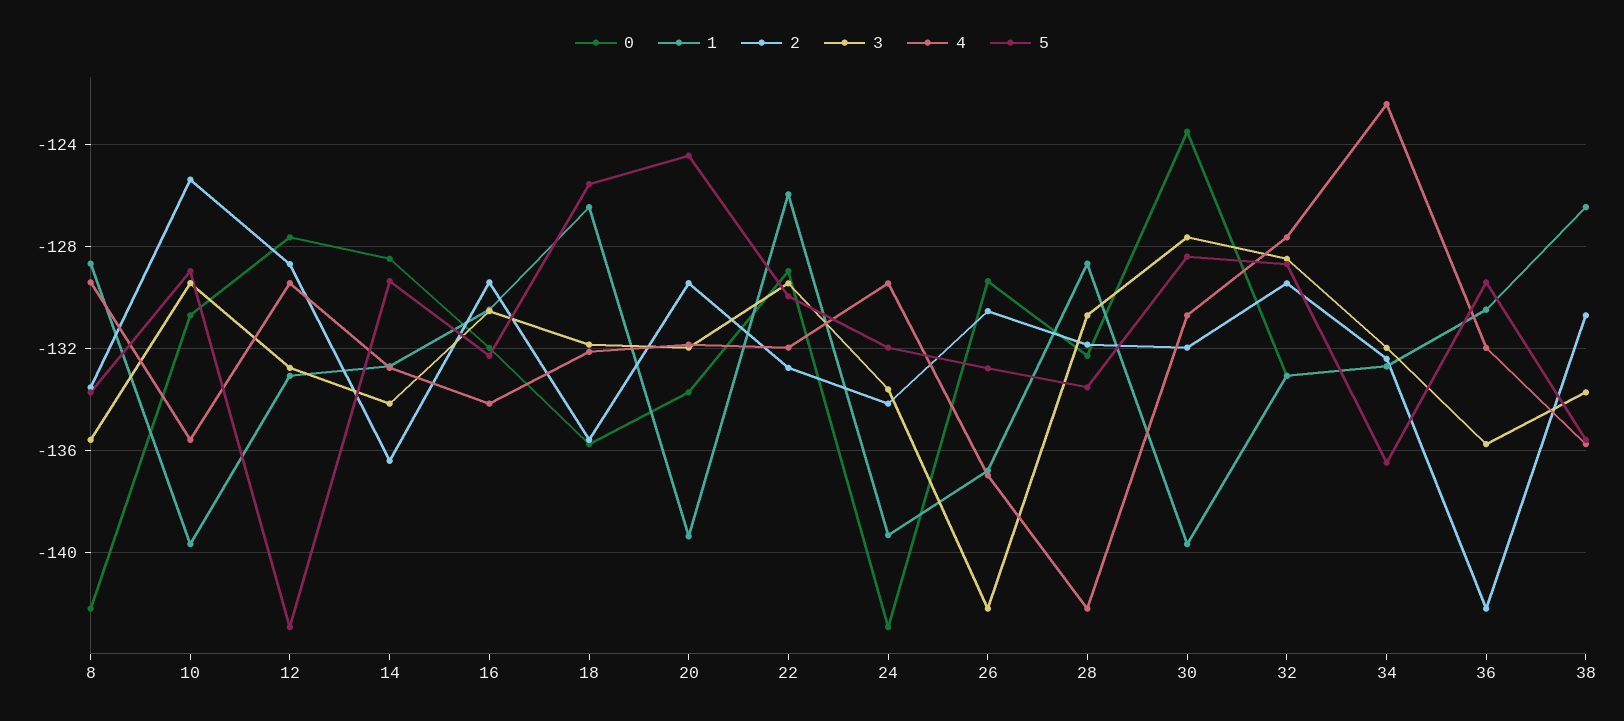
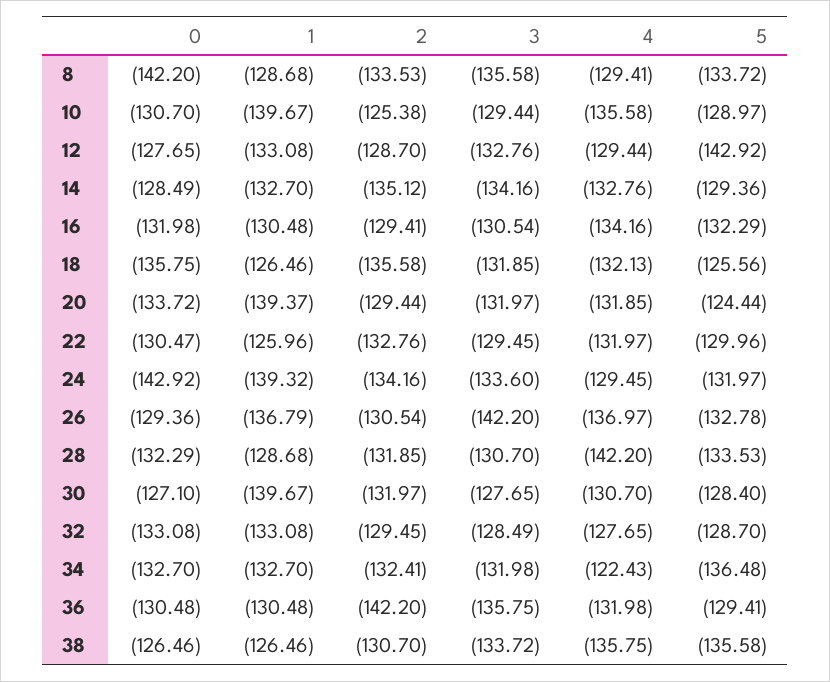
2, 14: -136.5 -> -135.12
0, 22: -129 -> -130.47
0, 30: -123.5 -> -127.1

